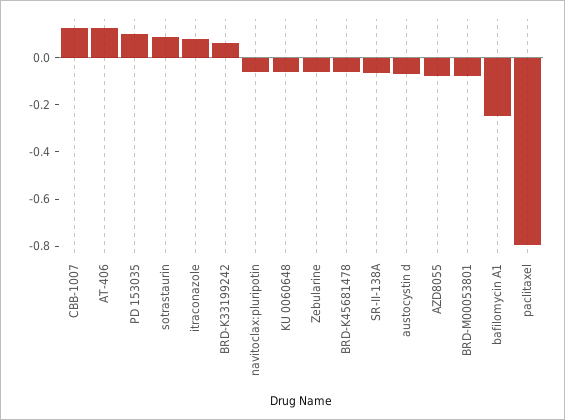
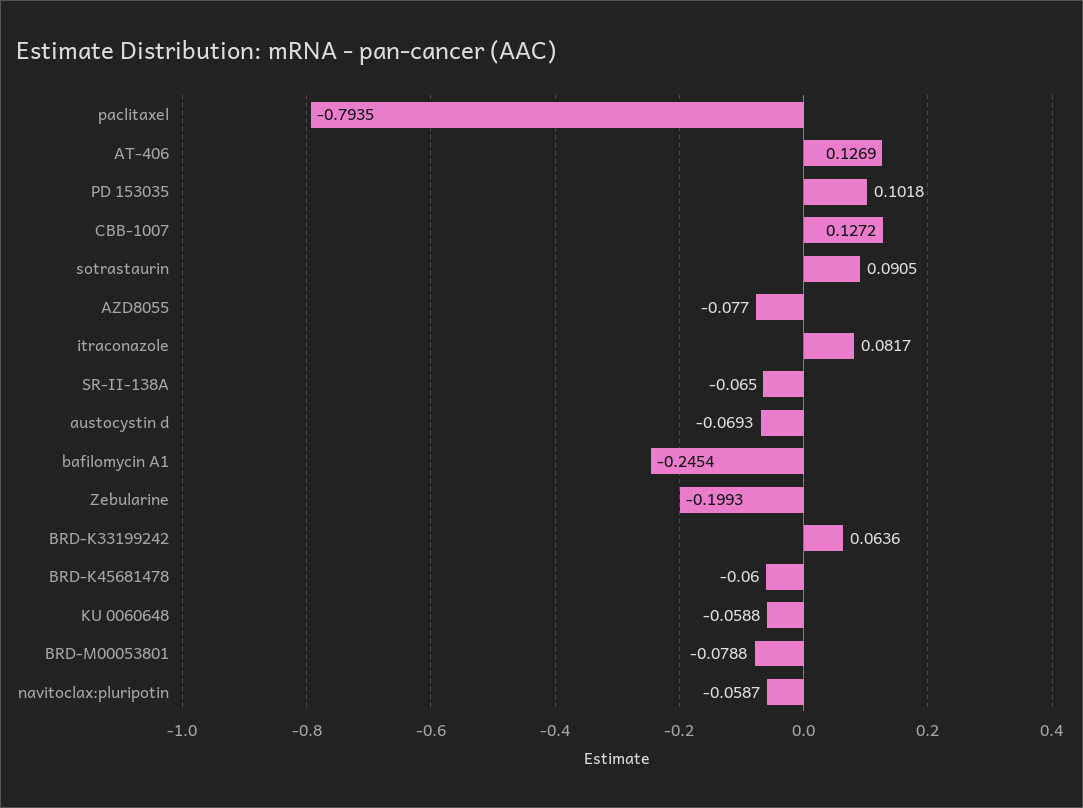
Zebularine: -0.05 -> -0.1993

